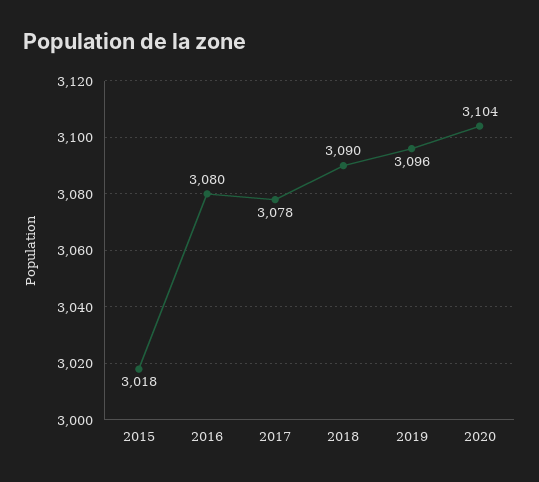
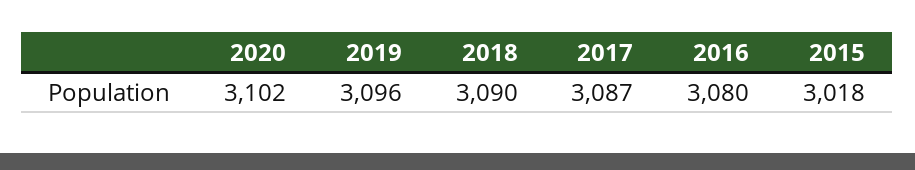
2017: 3078 -> 3087
2020: 3104 -> 3102

